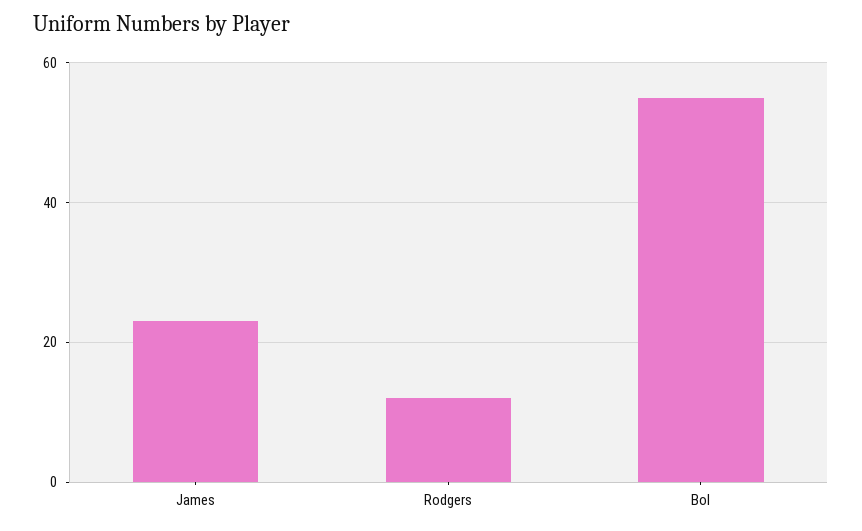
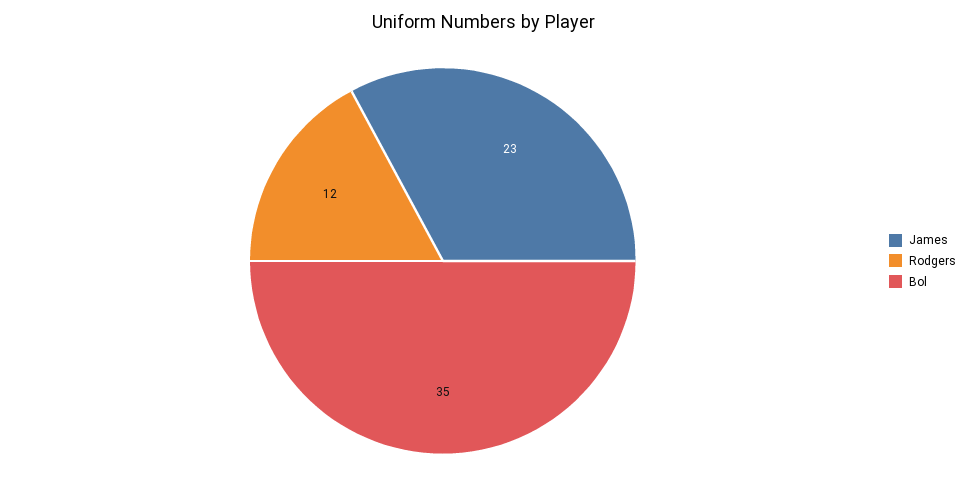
Bol: 55 -> 35

